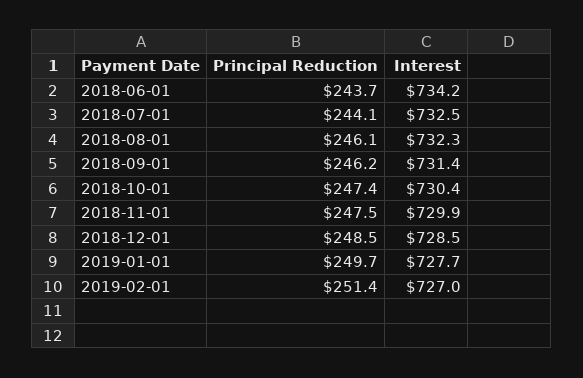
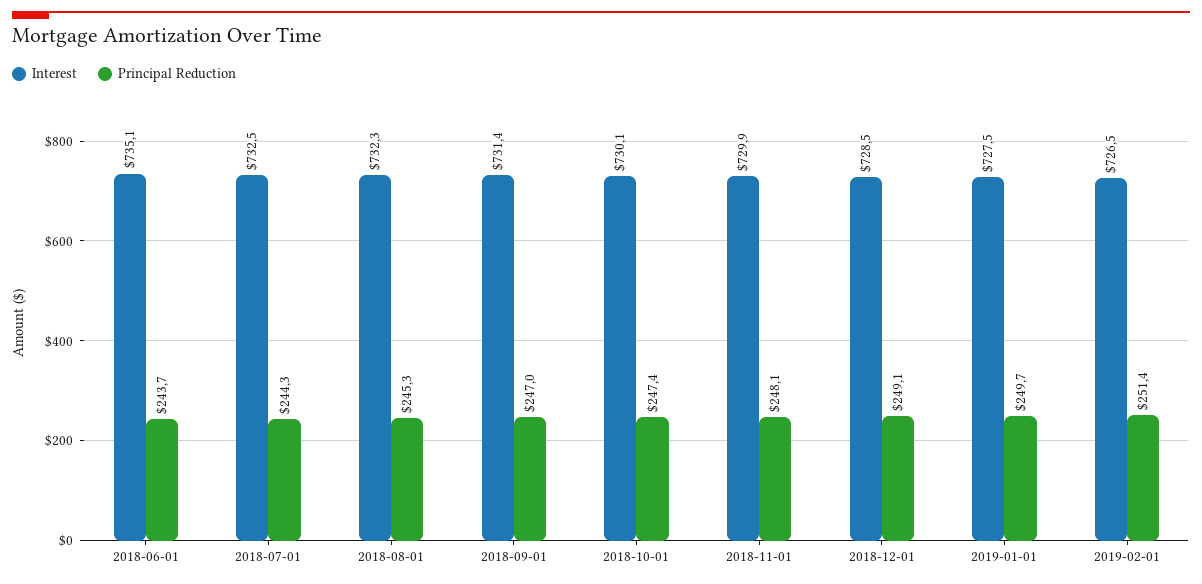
Interest, 2018-06-01: 734.2 -> 735.1
Principal Reduction, 2018-07-01: 244.1 -> 244.3
Principal Reduction, 2018-08-01: 246.1 -> 245.3
Principal Reduction, 2018-09-01: 246.2 -> 247
Interest, 2018-10-01: 730.4 -> 730.1
Principal Reduction, 2018-11-01: 247.5 -> 248.1
Principal Reduction, 2018-12-01: 248.5 -> 249.1
Interest, 2019-01-01: 727.7 -> 727.5
Interest, 2019-02-01: 727 -> 726.5

